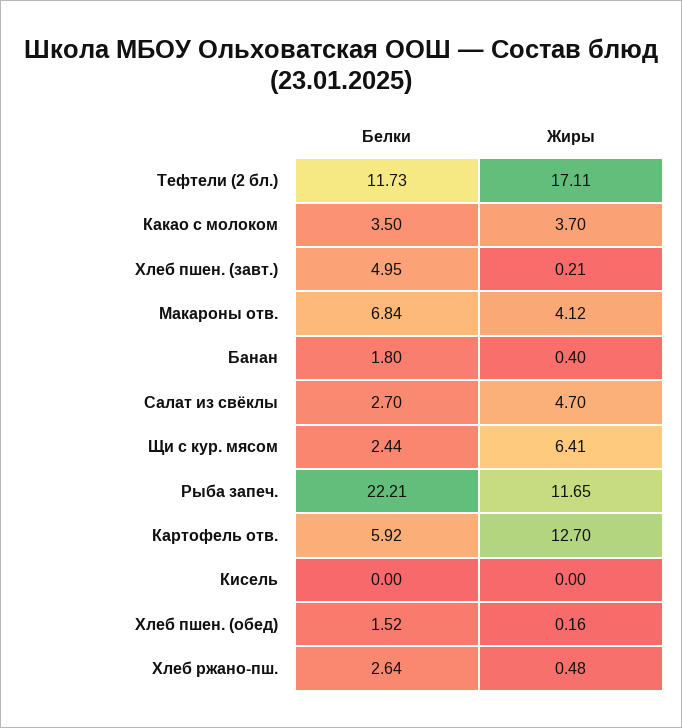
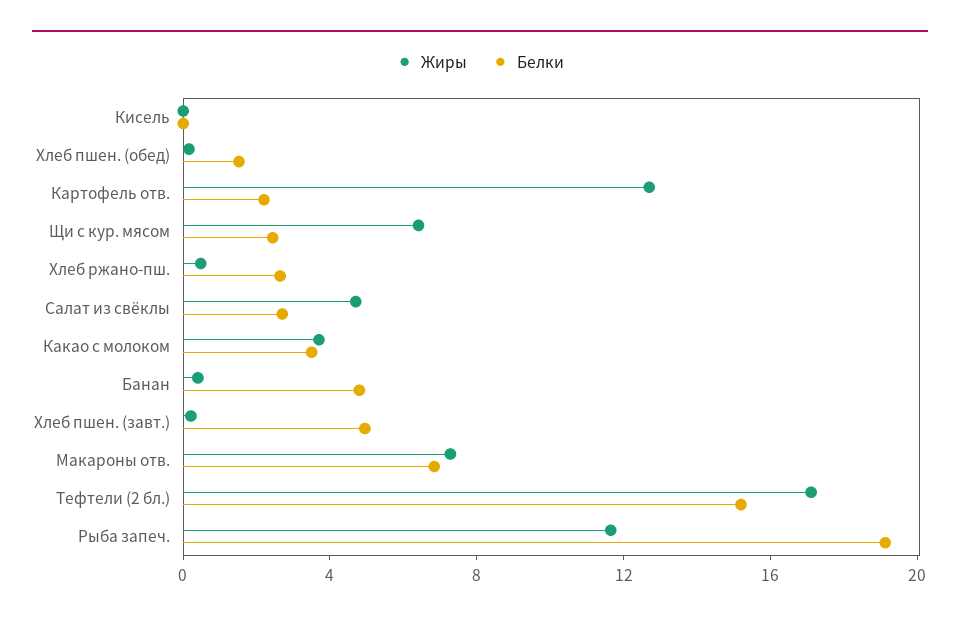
Белки, Тефтели (2 бл.): 11.73 -> 15
Жиры, Макароны отв.: 4.12 -> 7
Белки, Банан: 1.8 -> 5
Белки, Рыба запеч.: 22.21 -> 19
Белки, Картофель отв.: 5.92 -> 2

